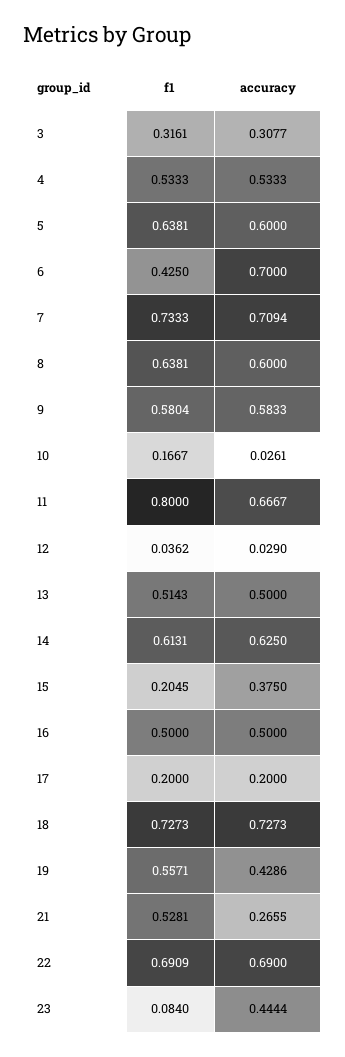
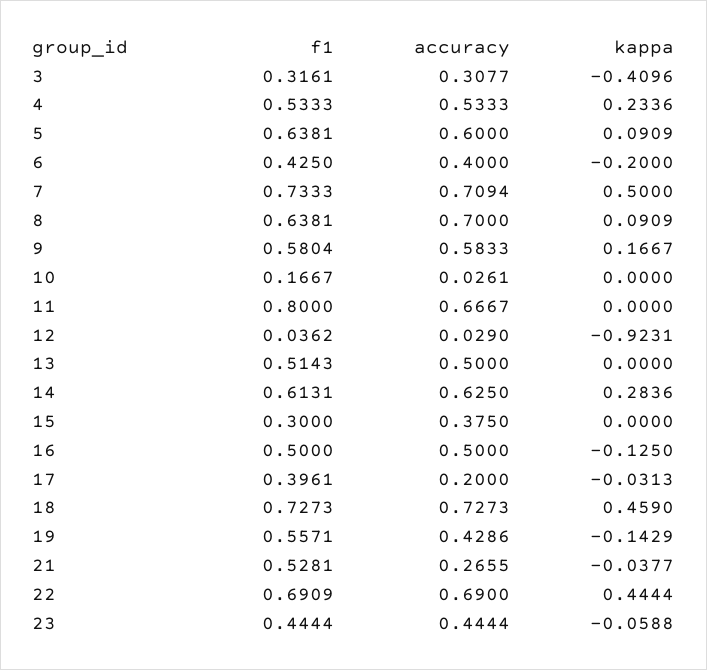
accuracy, 6: 0.7 -> 0.4
accuracy, 8: 0.6 -> 0.7
f1, 15: 0.2045 -> 0.3
f1, 17: 0.2 -> 0.3961
f1, 23: 0.084 -> 0.4444
kappa, 3: none -> -0.4096
kappa, 4: none -> 0.2336
kappa, 5: none -> 0.0909
kappa, 6: none -> -0.2
kappa, 7: none -> 0.5
kappa, 8: none -> 0.0909
kappa, 9: none -> 0.1667
kappa, 10: none -> 0
kappa, 11: none -> 0
kappa, 12: none -> -0.9231
kappa, 13: none -> 0
kappa, 14: none -> 0.2836
kappa, 15: none -> 0
kappa, 16: none -> -0.125
kappa, 17: none -> -0.0313
kappa, 18: none -> 0.459
kappa, 19: none -> -0.1429
kappa, 21: none -> -0.0377
kappa, 22: none -> 0.4444
kappa, 23: none -> -0.0588

